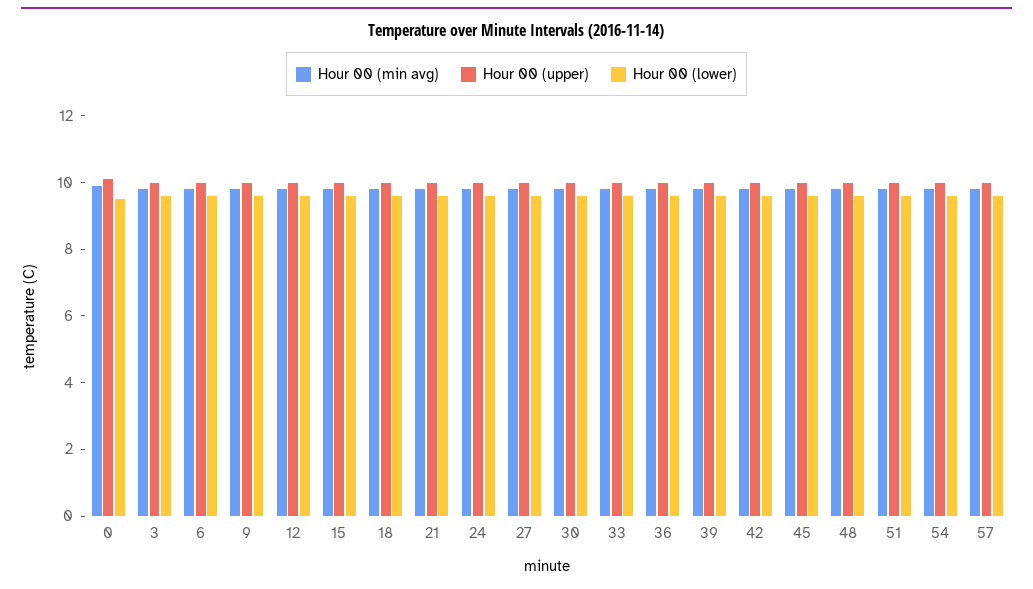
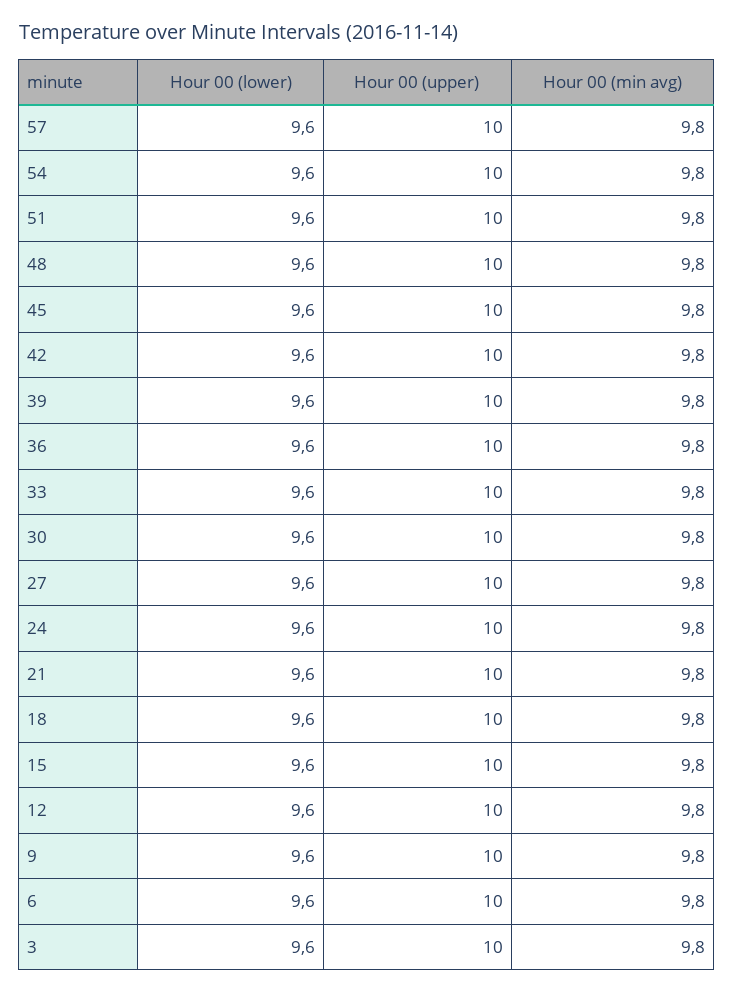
Hour 00 (min avg), 0: 10 -> none
Hour 00 (upper), 0: 10 -> none
Hour 00 (lower), 0: 9.5 -> none

